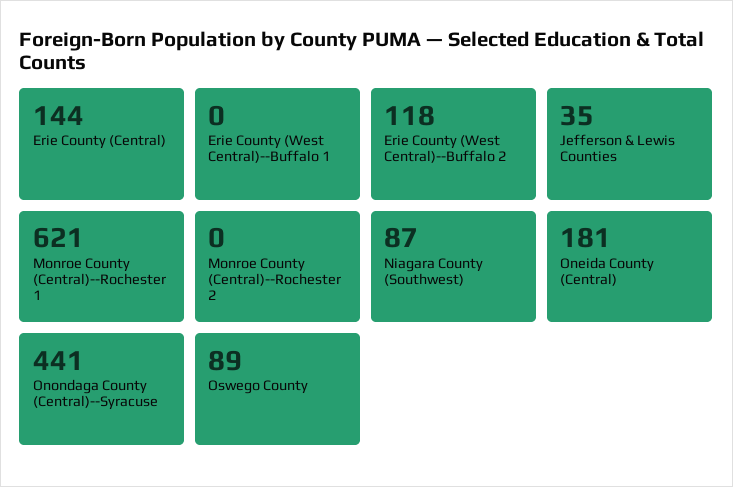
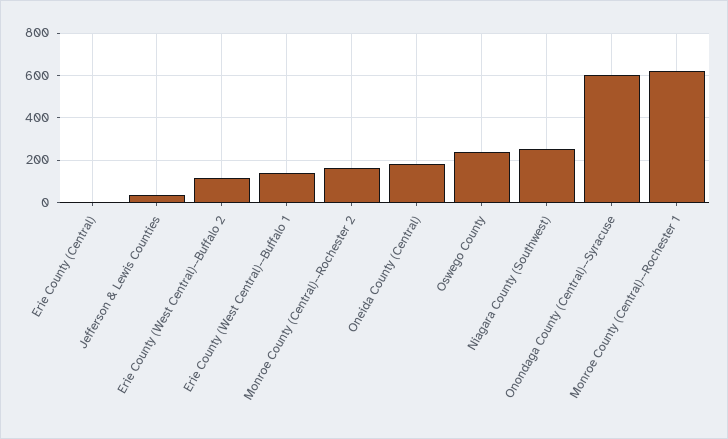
Erie County (Central): 144 -> 0
Erie County (West Central)--Buffalo 1: 0 -> 150
Monroe County (Central)--Rochester 2: 0 -> 150
Niagara County (Southwest): 87 -> 250
Onondaga County (Central)--Syracuse: 441 -> 600
Oswego County: 89 -> 250

